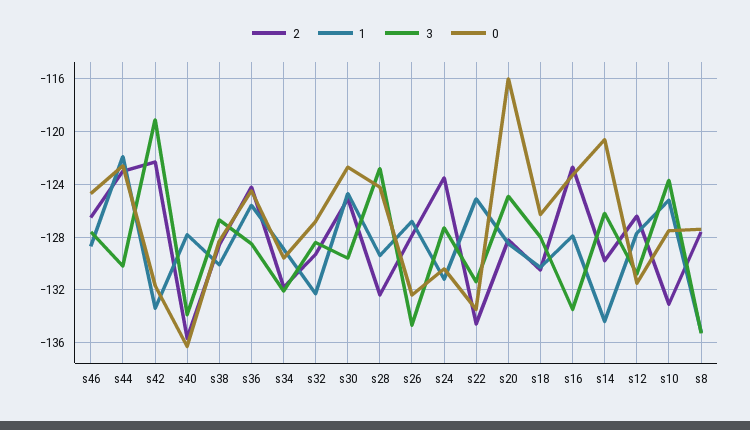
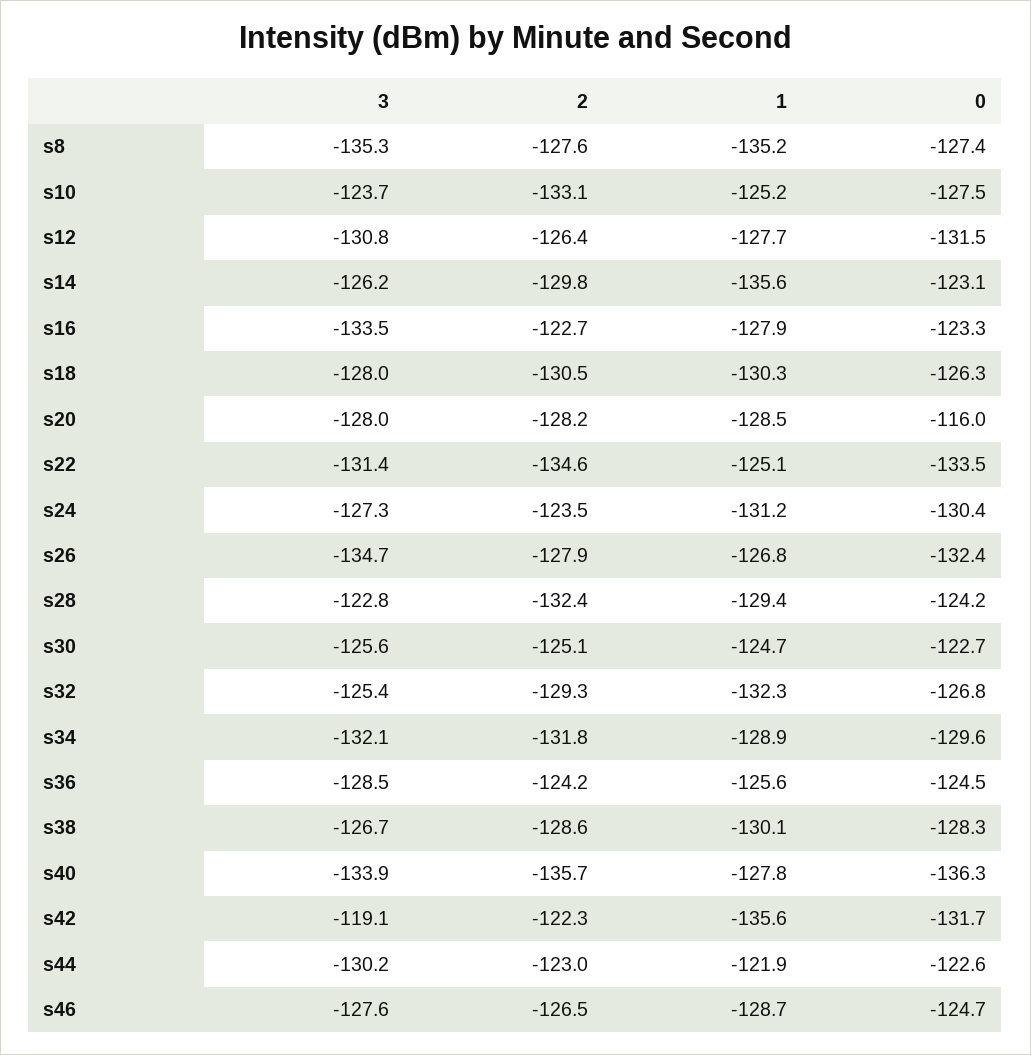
1, s42: -133.5 -> -135.6
3, s32: -128.5 -> -125.4
3, s30: -129.5 -> -125.6
3, s20: -125 -> -128
1, s14: -134.5 -> -135.6
0, s14: -120.5 -> -123.1

